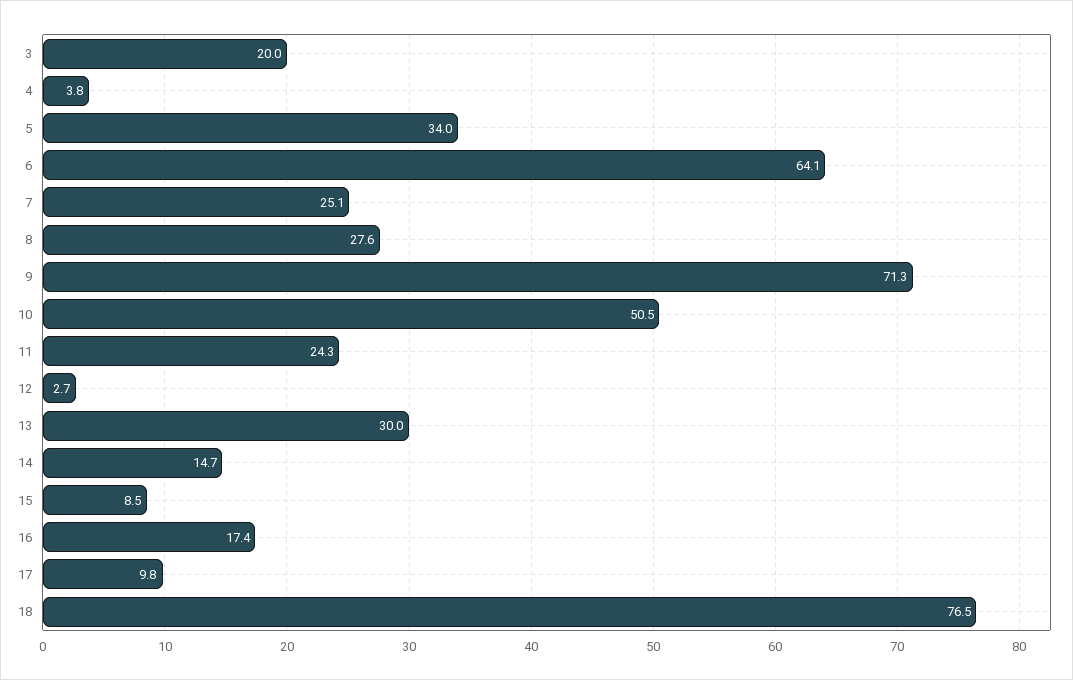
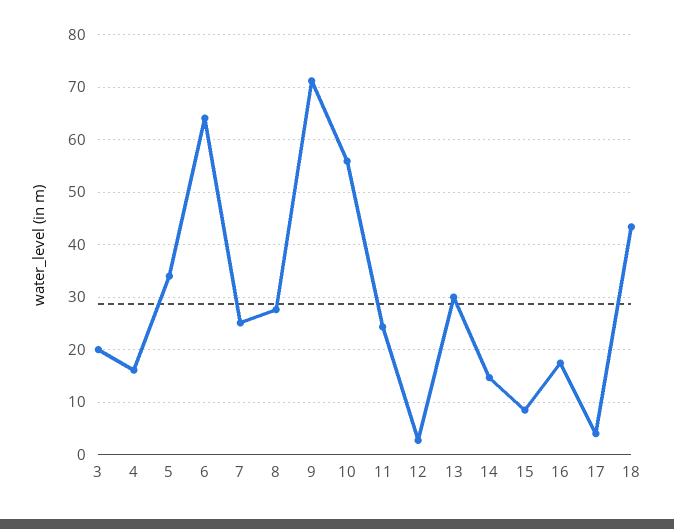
4: 3.8 -> 16
10: 50.5 -> 56
17: 9.8 -> 4
18: 76.5 -> 44

